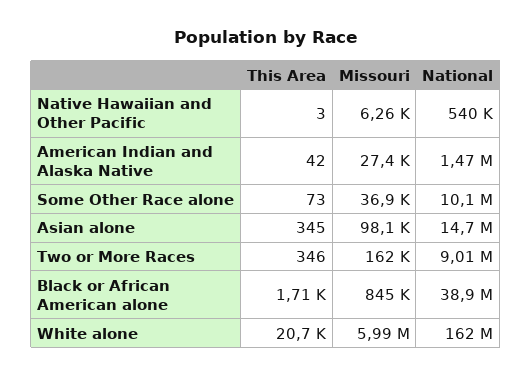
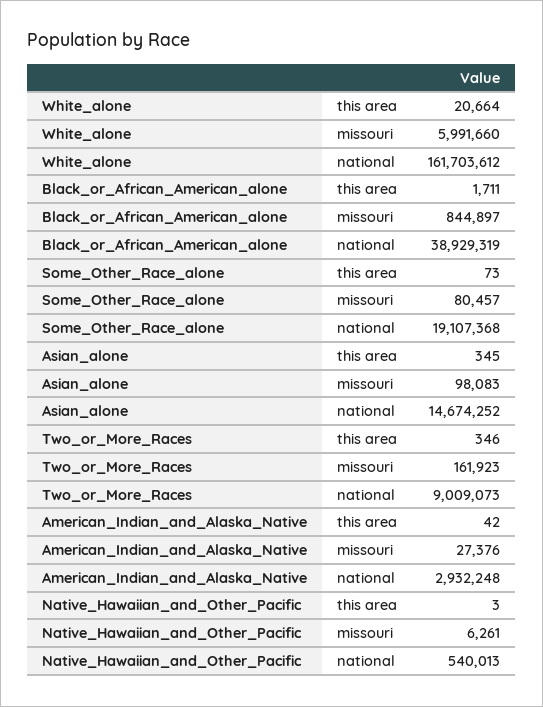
National, American Indian and Alaska Native: 1470000 -> 2932248
Missouri, Some Other Race alone: 36900 -> 80457
National, Some Other Race alone: 10100000 -> 19107368

